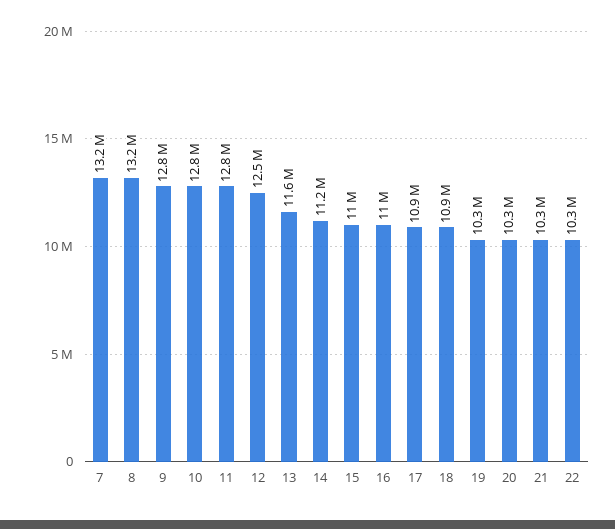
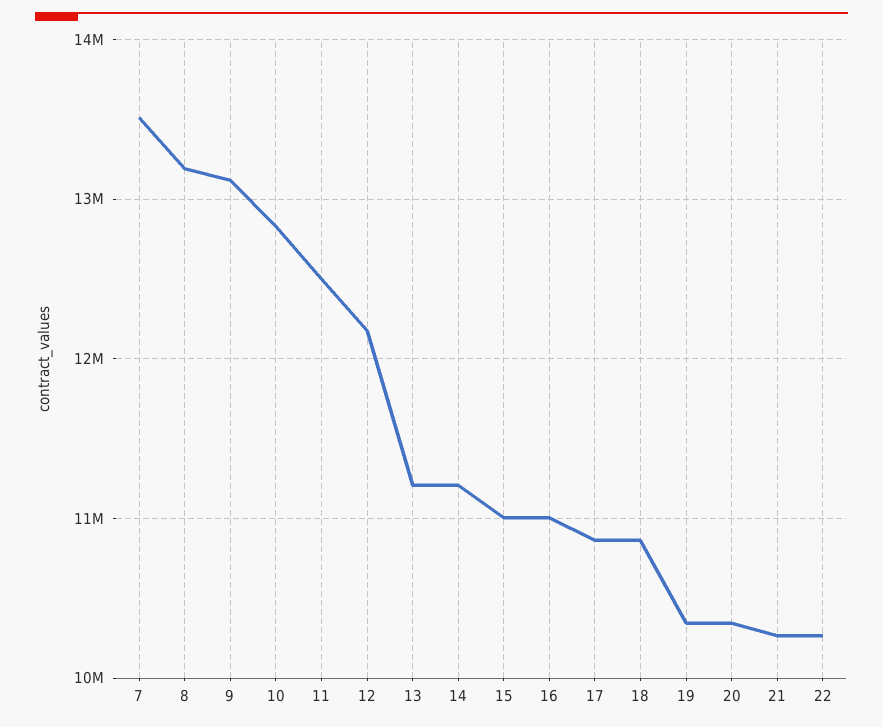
7: 13200000 -> 13500000
9: 12800000 -> 13100000
11: 12800000 -> 12500000
12: 12500000 -> 12200000
13: 11600000 -> 11200000

